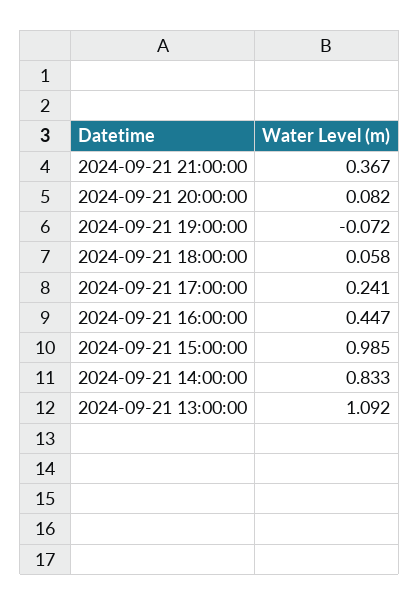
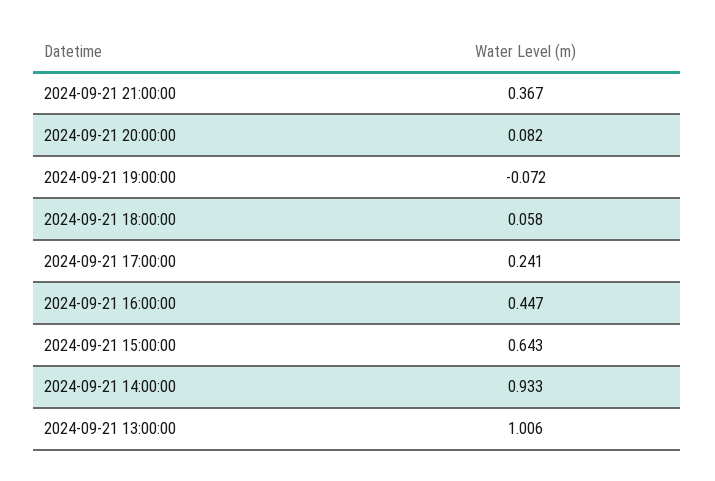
2024-09-21 15:00:00: 0.985 -> 0.643
2024-09-21 14:00:00: 0.833 -> 0.933
2024-09-21 13:00:00: 1.092 -> 1.006

